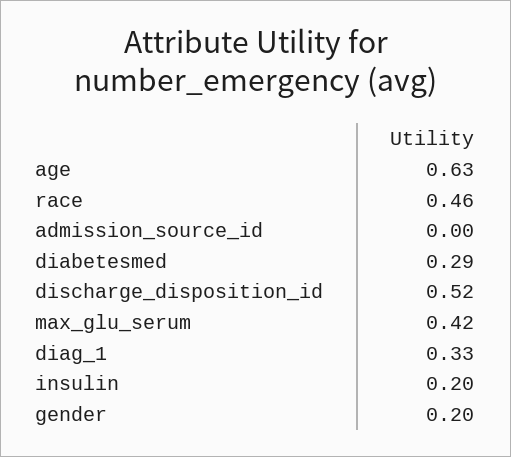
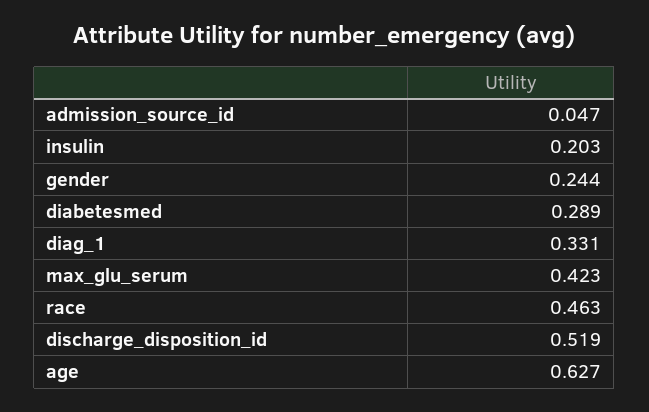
admission_source_id: 0 -> 0.047
gender: 0.2 -> 0.244

